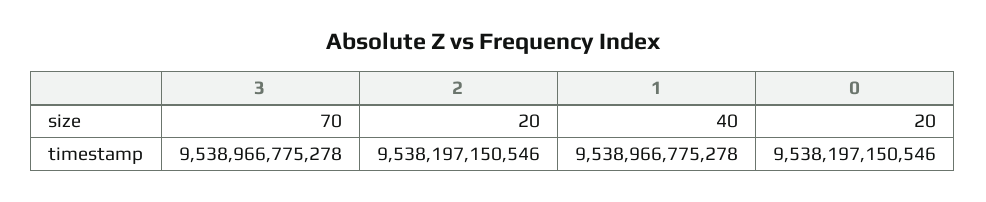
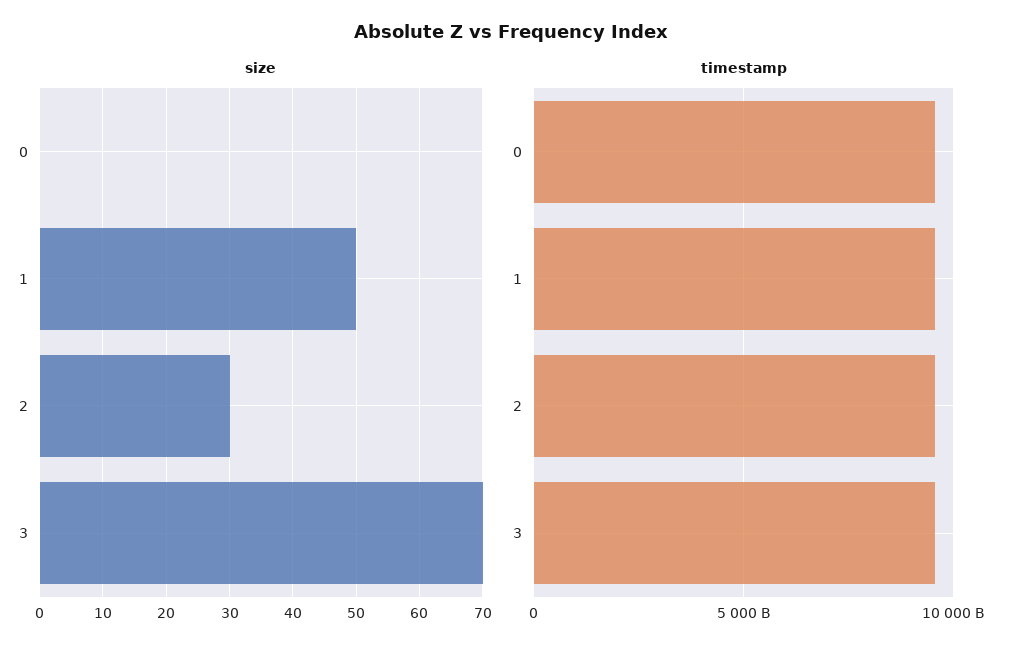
size, 2: 20 -> 30
size, 1: 40 -> 50
size, 0: 20 -> 0

